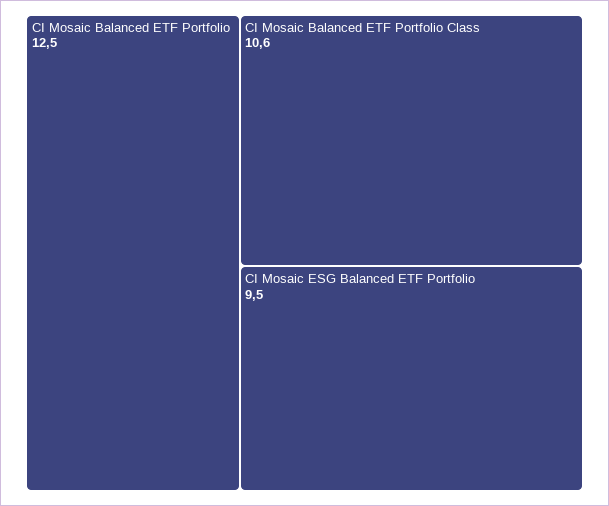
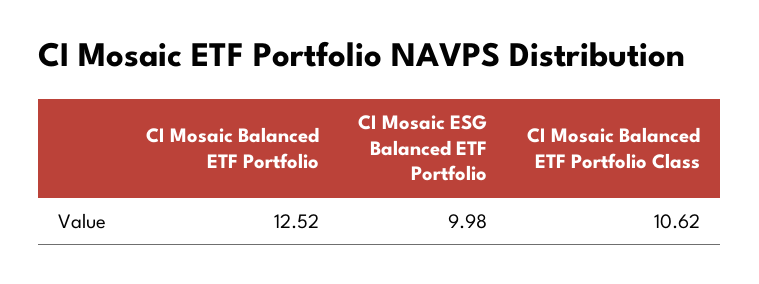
CI Mosaic ESG Balanced ETF Portfolio: 9.5 -> 9.98

